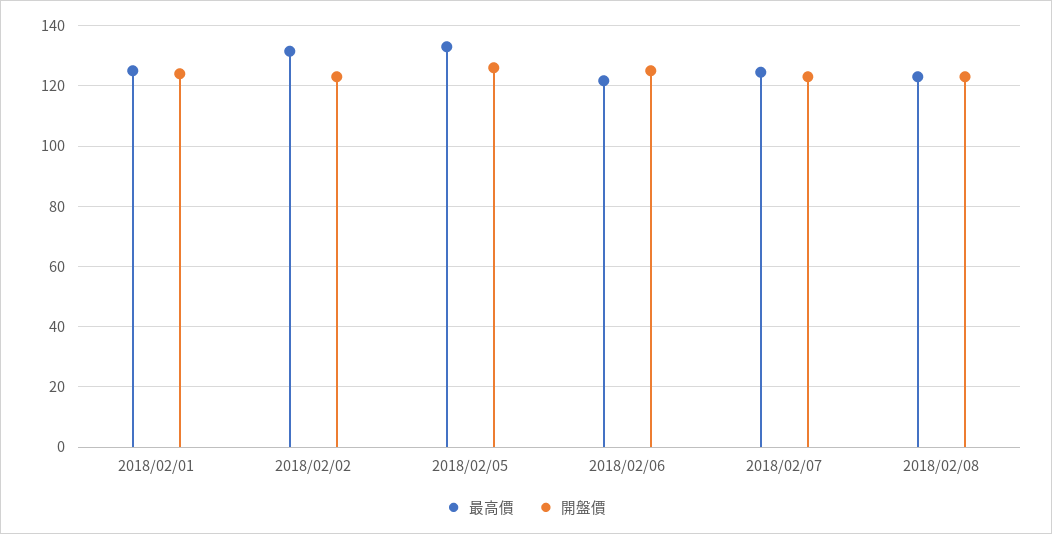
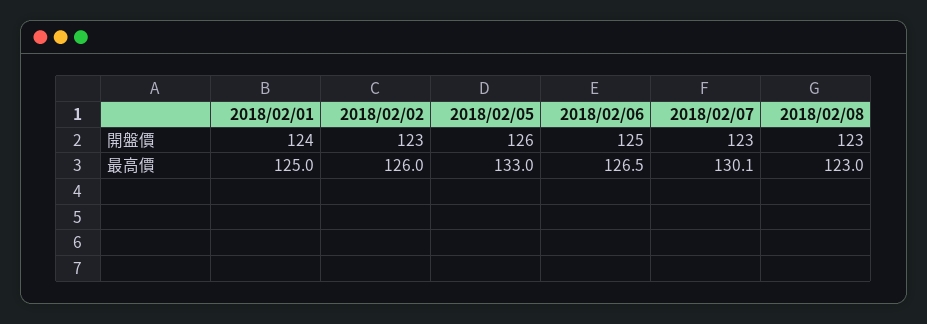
最高價, 2018/02/02: 132 -> 126
最高價, 2018/02/06: 122 -> 126.5
最高價, 2018/02/07: 124 -> 130.1

